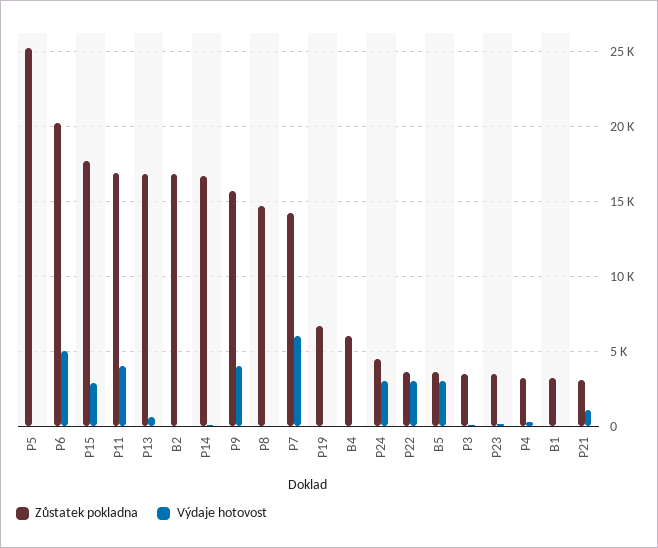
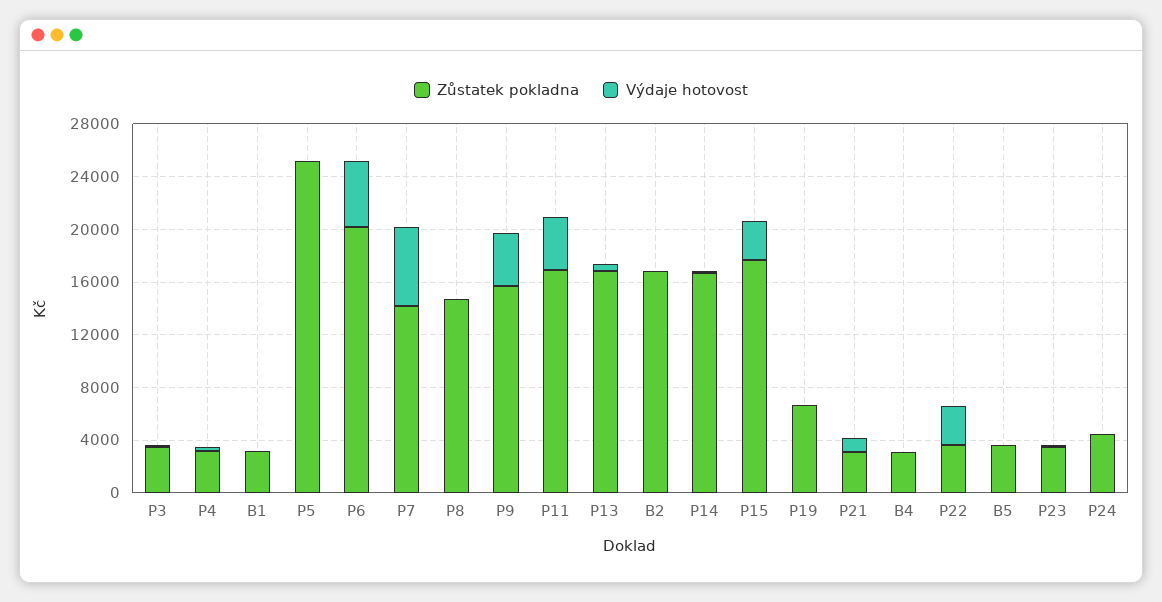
Zůstatek pokladna, B4: 6000 -> 3000
Výdaje hotovost, P24: 3000 -> 0
Výdaje hotovost, B5: 3000 -> 0

